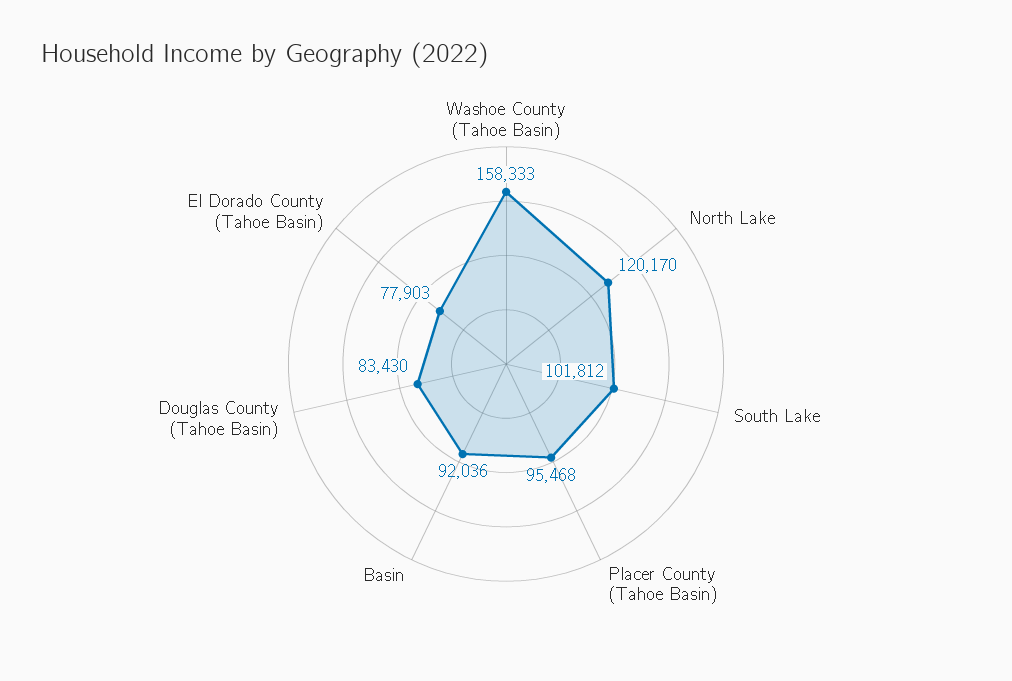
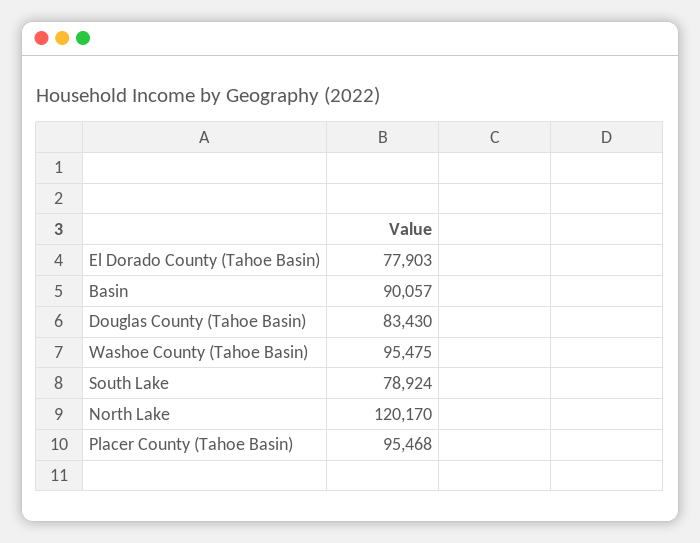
Washoe County (Tahoe Basin): 158333 -> 95475
South Lake: 101812 -> 78924
Basin: 92036 -> 90057

